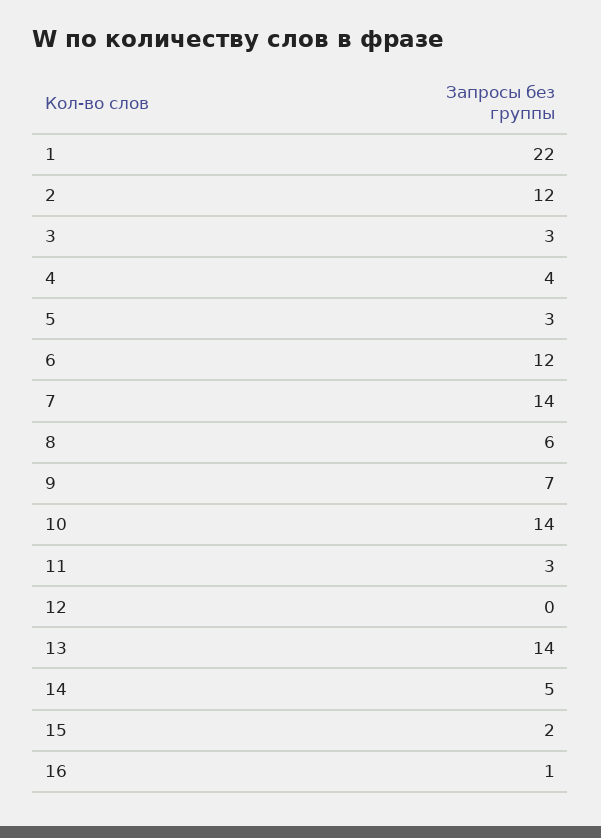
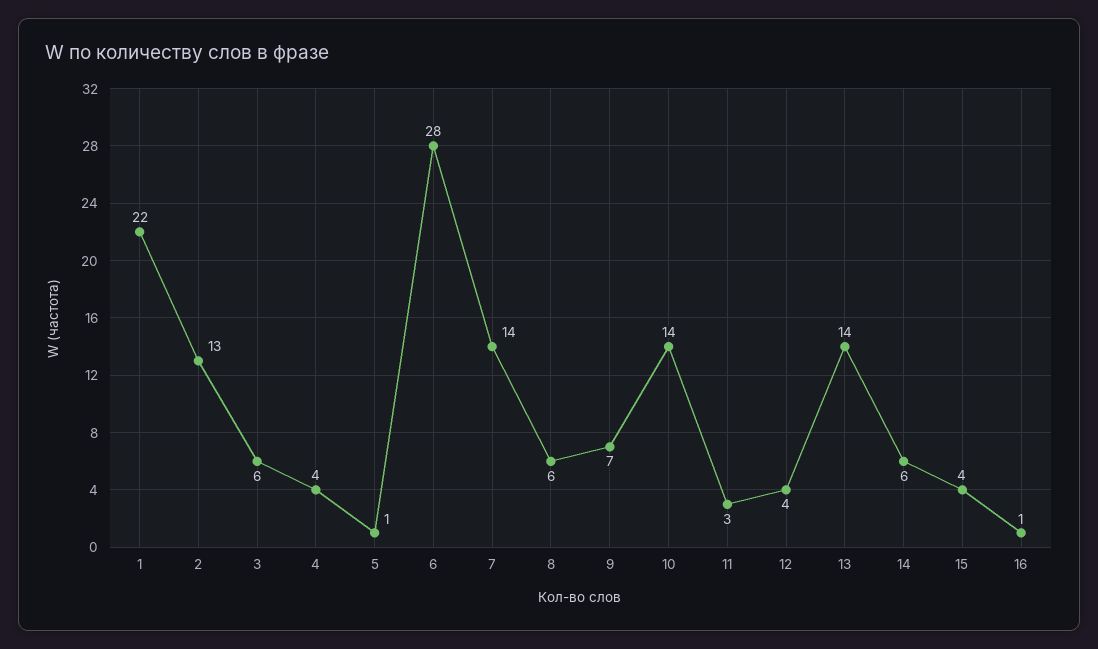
2: 12 -> 13
3: 3 -> 6
5: 3 -> 1
6: 12 -> 28
12: 0 -> 4
14: 5 -> 6
15: 2 -> 4

